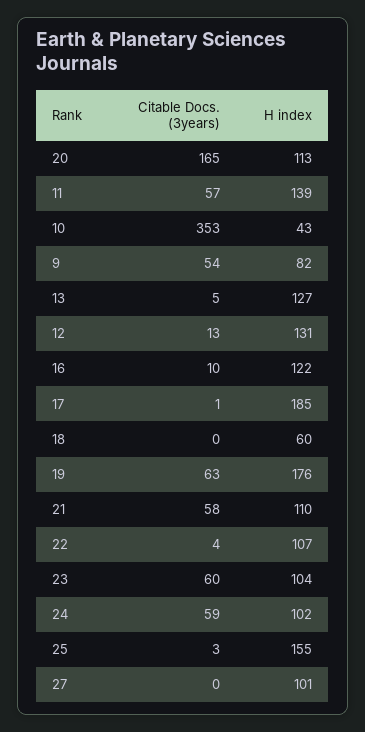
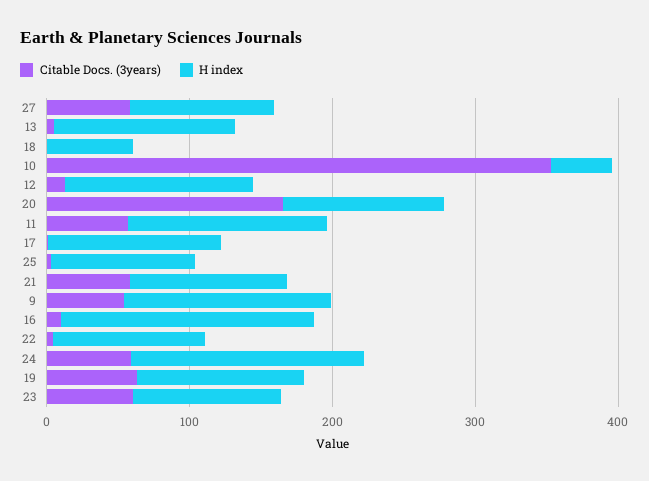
H index, 9: 82 -> 140
H index, 16: 122 -> 180
H index, 17: 185 -> 120
H index, 19: 176 -> 120
H index, 24: 102 -> 160
H index, 25: 155 -> 100
Citable Docs. (3years), 27: 0 -> 60

